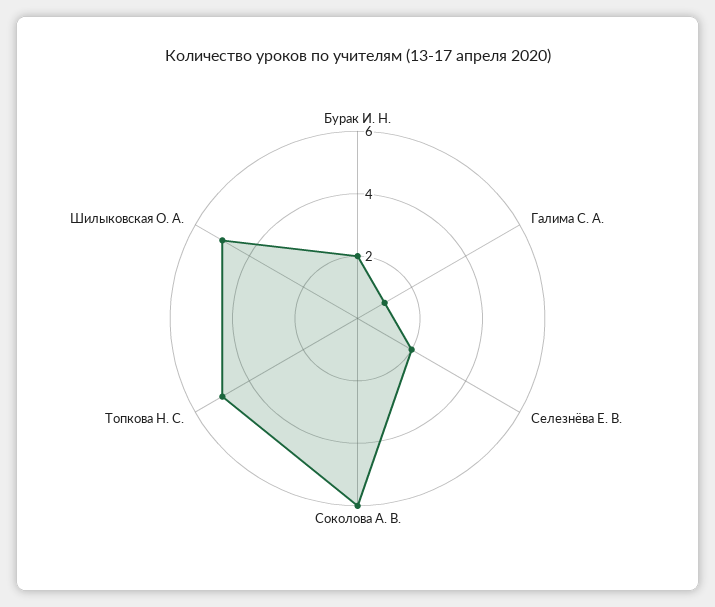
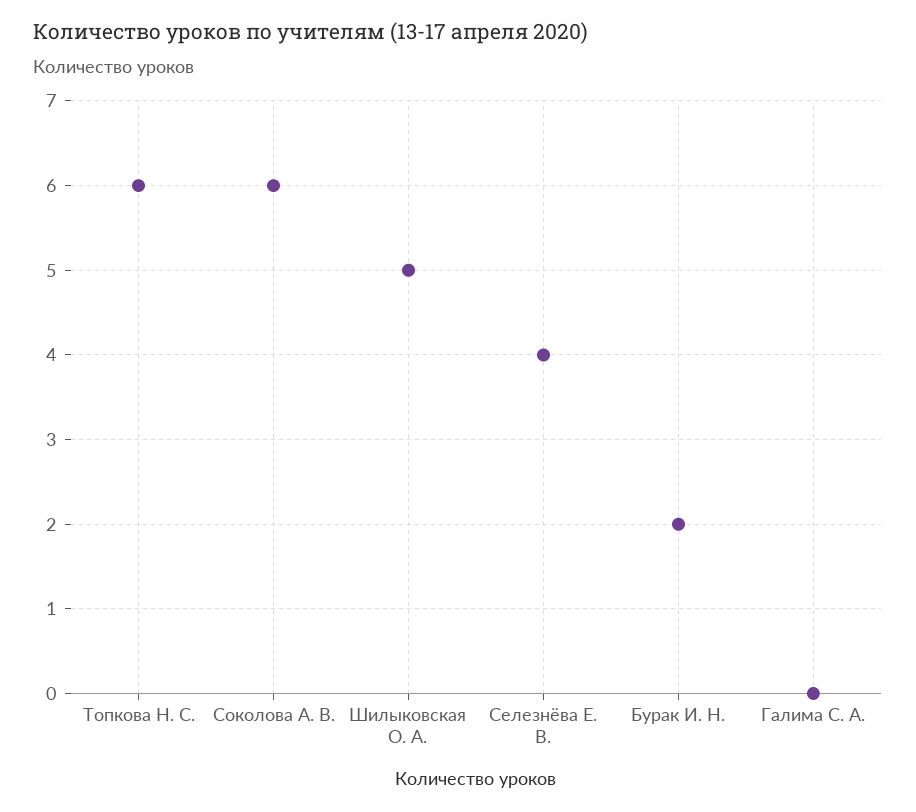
Галима С. А.: 1 -> 0
Селезнёва Е. В.: 2 -> 4
Топкова Н. С.: 5 -> 6

